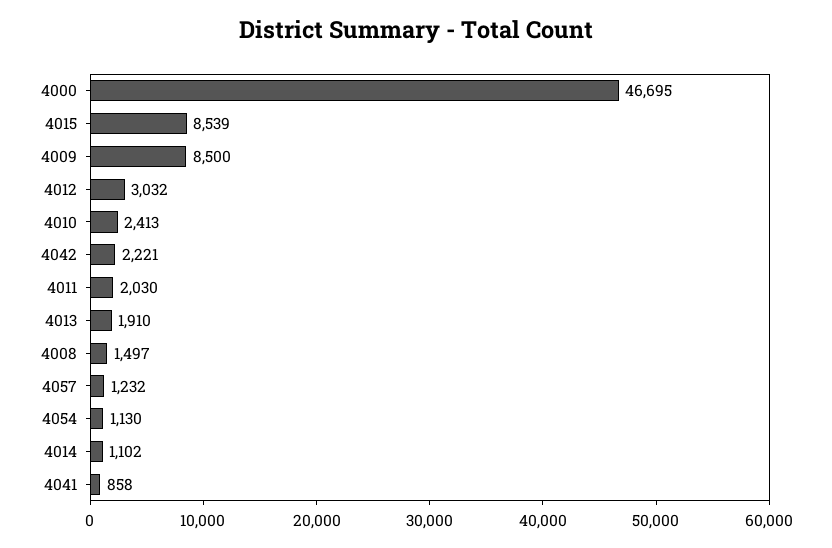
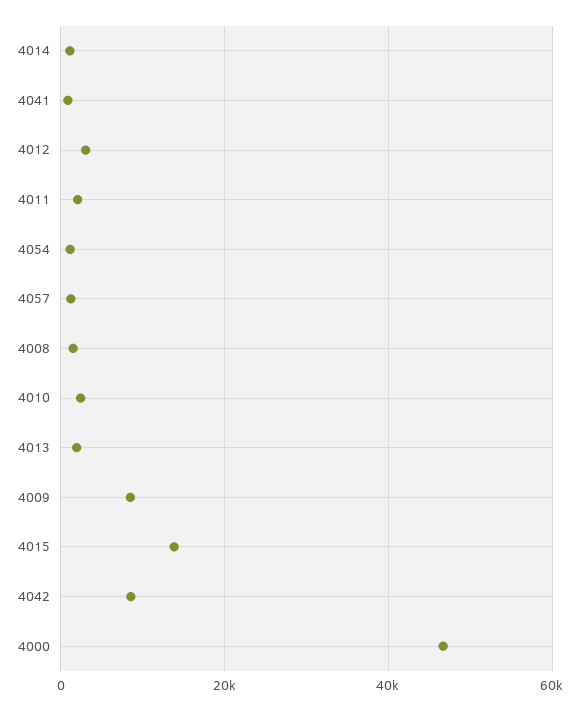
4015: 8539 -> 14000
4042: 2221 -> 8000

